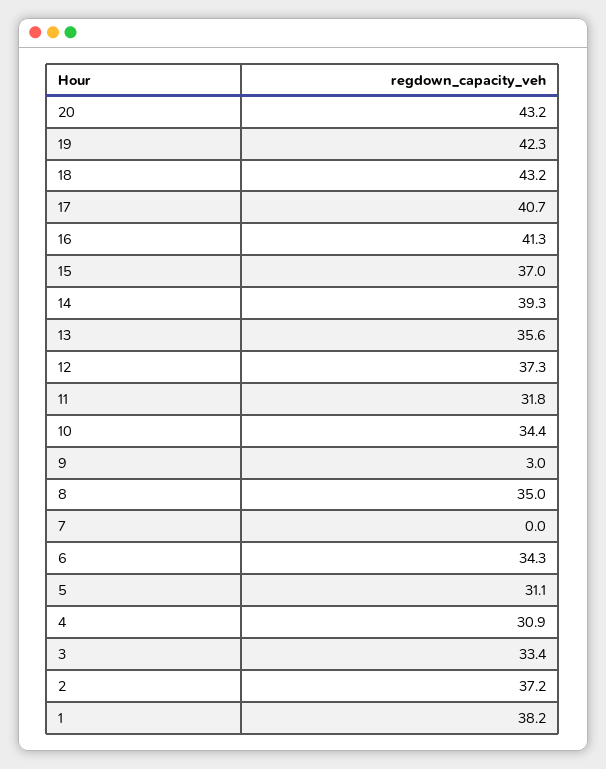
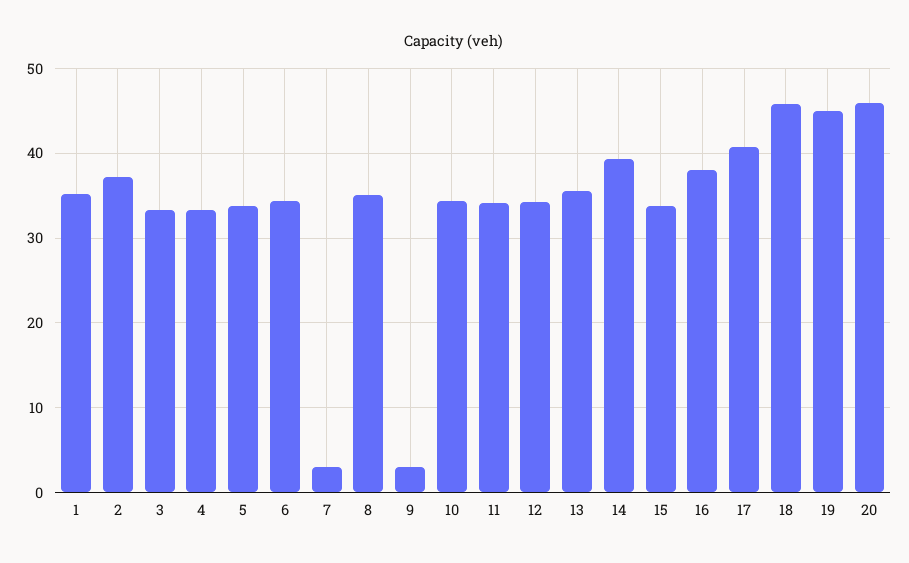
20: 43.2 -> 46
19: 42.3 -> 45
18: 43.2 -> 46
16: 41.3 -> 38
15: 37 -> 34
12: 37.3 -> 34
11: 31.8 -> 34
7: 0 -> 3
5: 31.1 -> 34
4: 30.9 -> 33
1: 38.2 -> 35

